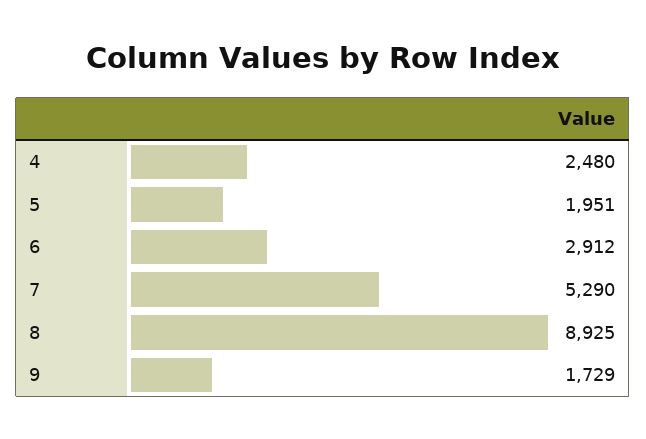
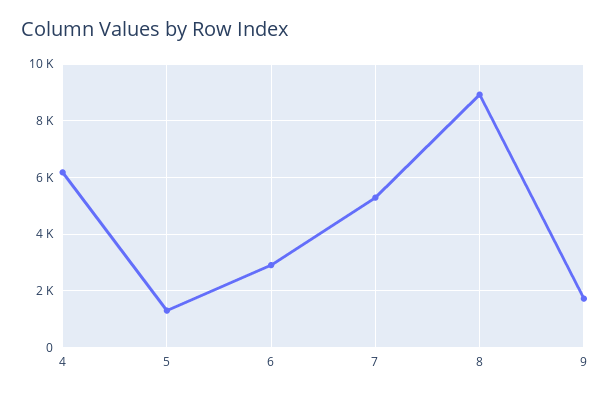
4: 2480 -> 6250
5: 1951 -> 1250

